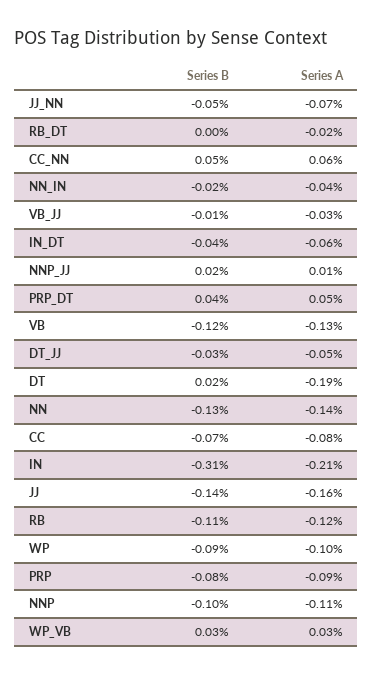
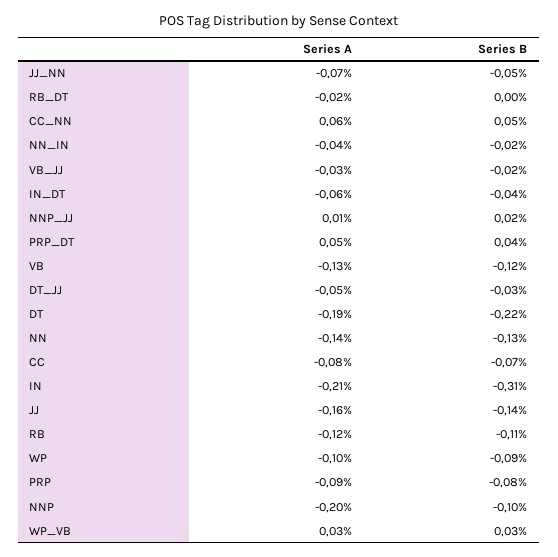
Series B, VB_JJ: -0.01 -> -0.02
Series B, DT: 0.02 -> -0.22
Series A, NNP: -0.11 -> -0.2

